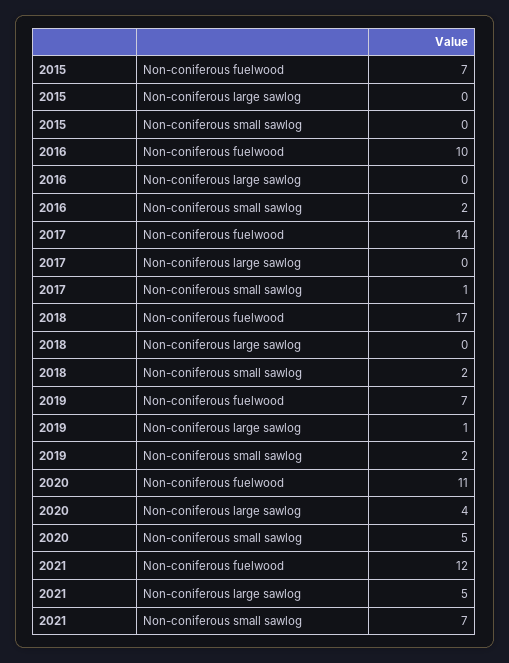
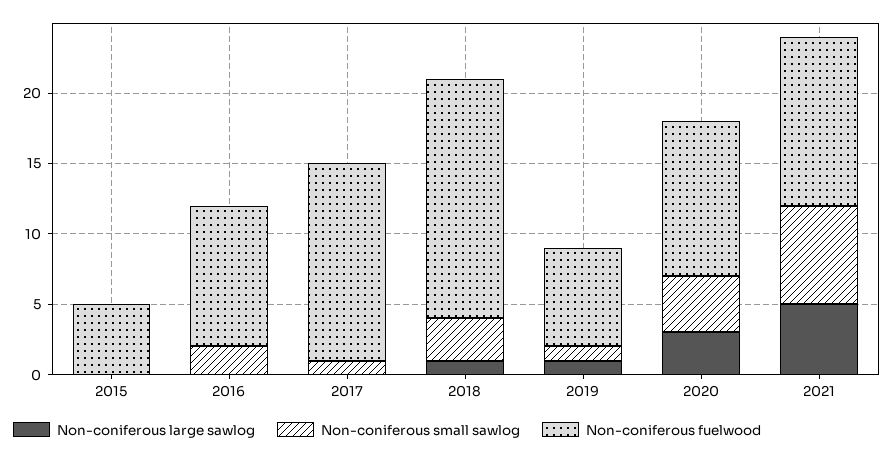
Non-coniferous fuelwood, 2015: 7 -> 5
Non-coniferous large sawlog, 2018: 0 -> 1
Non-coniferous small sawlog, 2018: 2 -> 3
Non-coniferous small sawlog, 2019: 2 -> 1
Non-coniferous large sawlog, 2020: 4 -> 3
Non-coniferous small sawlog, 2020: 5 -> 4

